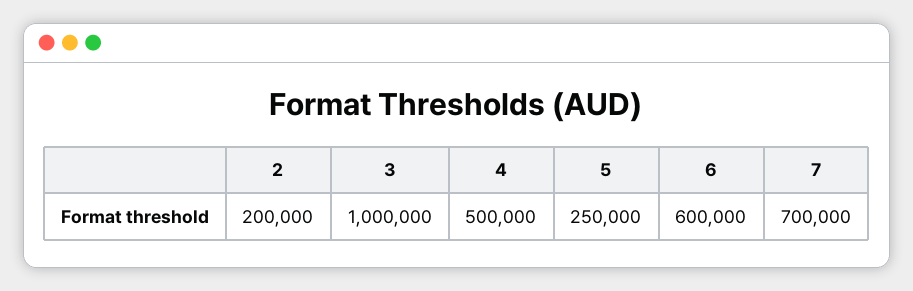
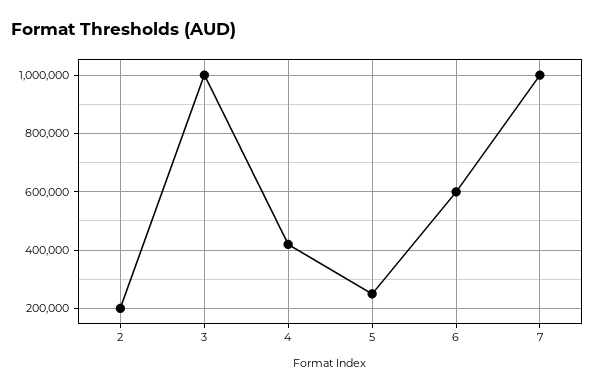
4: 500000 -> 425000
7: 700000 -> 1000000

